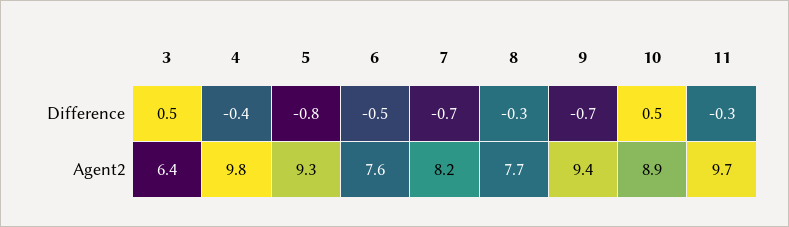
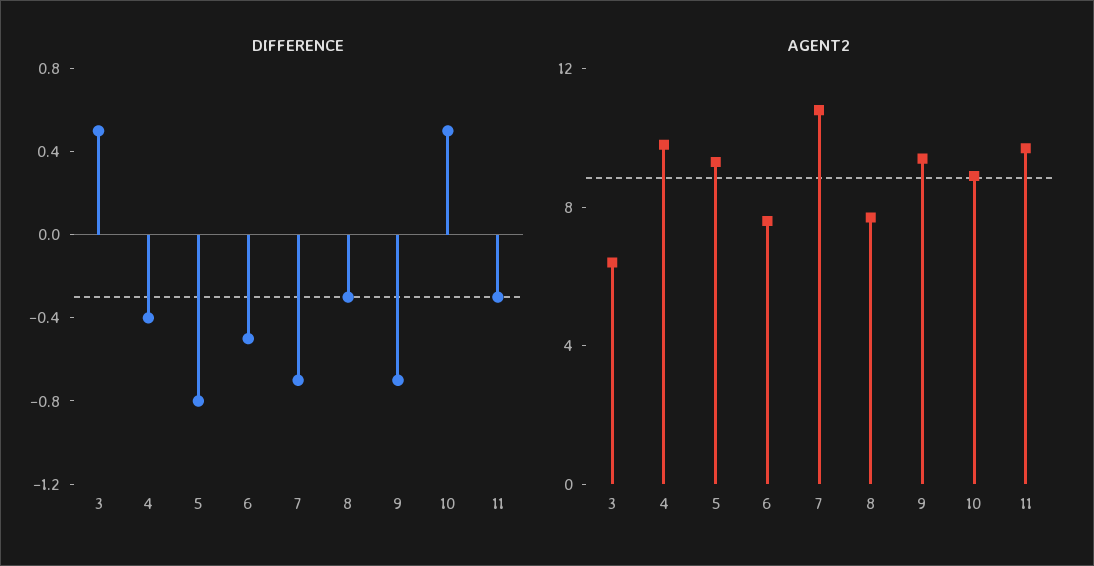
Agent2, 7: 8.2 -> 11

